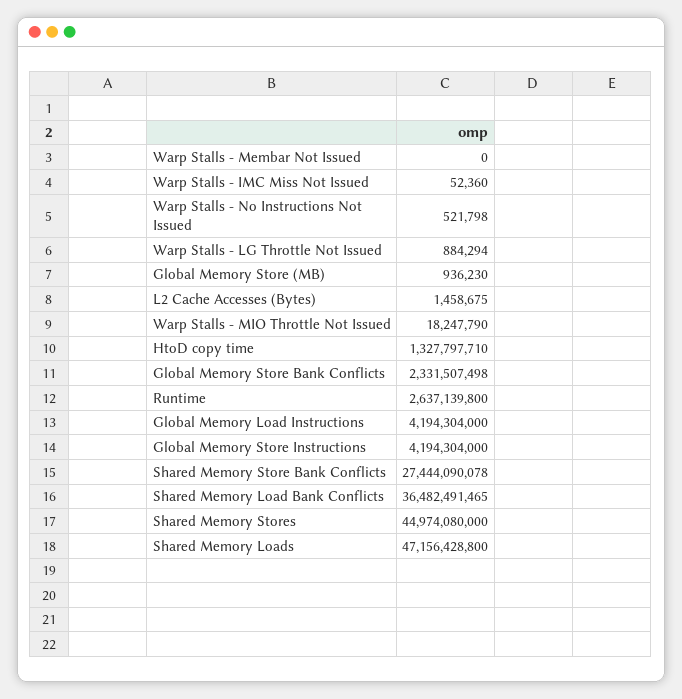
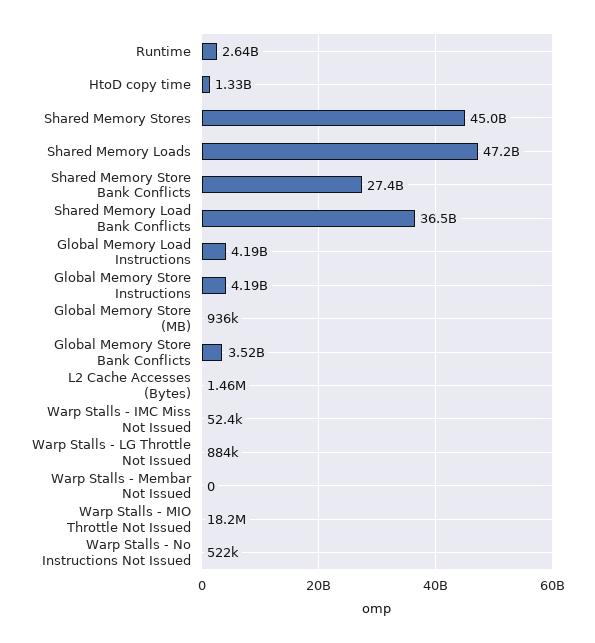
Global Memory Store Bank Conflicts: 2331507498 -> 3520000000

